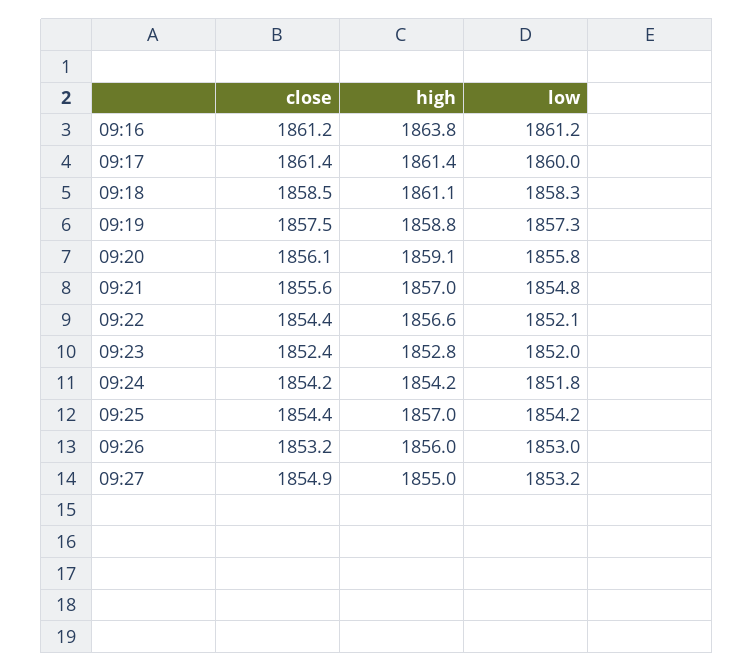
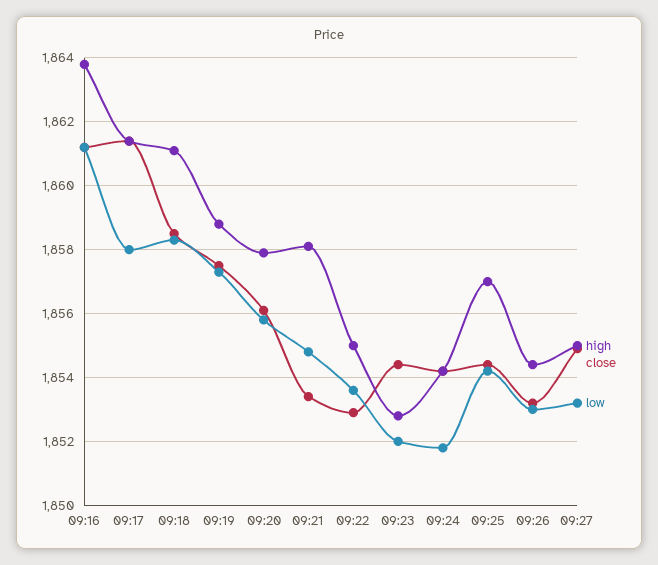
low, 09:17: 1860 -> 1858
high, 09:20: 1859.1 -> 1858
close, 09:21: 1855.6 -> 1853.5
high, 09:21: 1857 -> 1858
close, 09:22: 1854.4 -> 1853
high, 09:22: 1856.6 -> 1855
low, 09:22: 1852.1 -> 1853.5
close, 09:23: 1852.4 -> 1854.5
high, 09:26: 1856 -> 1854.5

